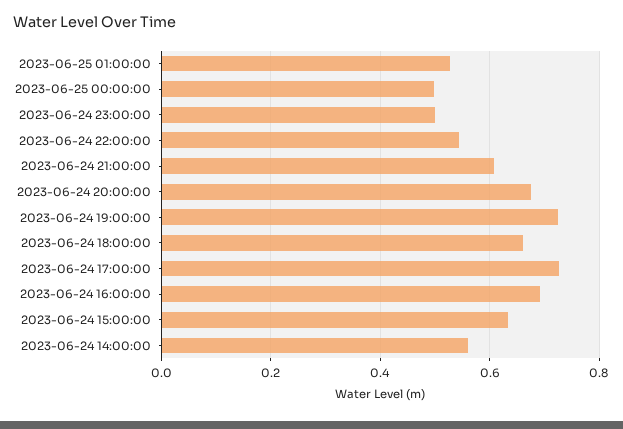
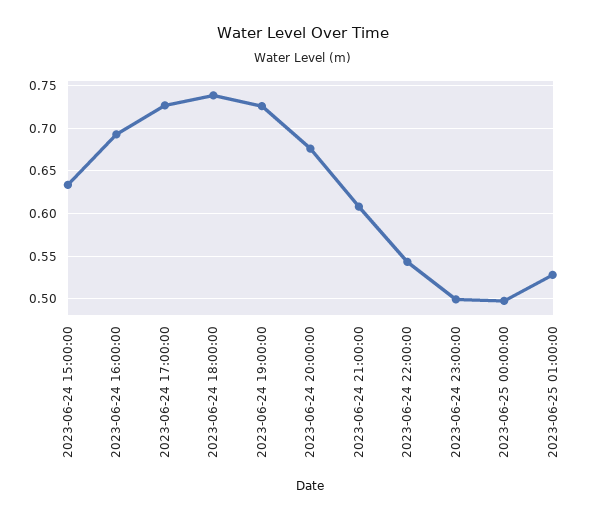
2023-06-24 18:00:00: 0.66 -> 0.74
2023-06-24 14:00:00: 0.56 -> none

